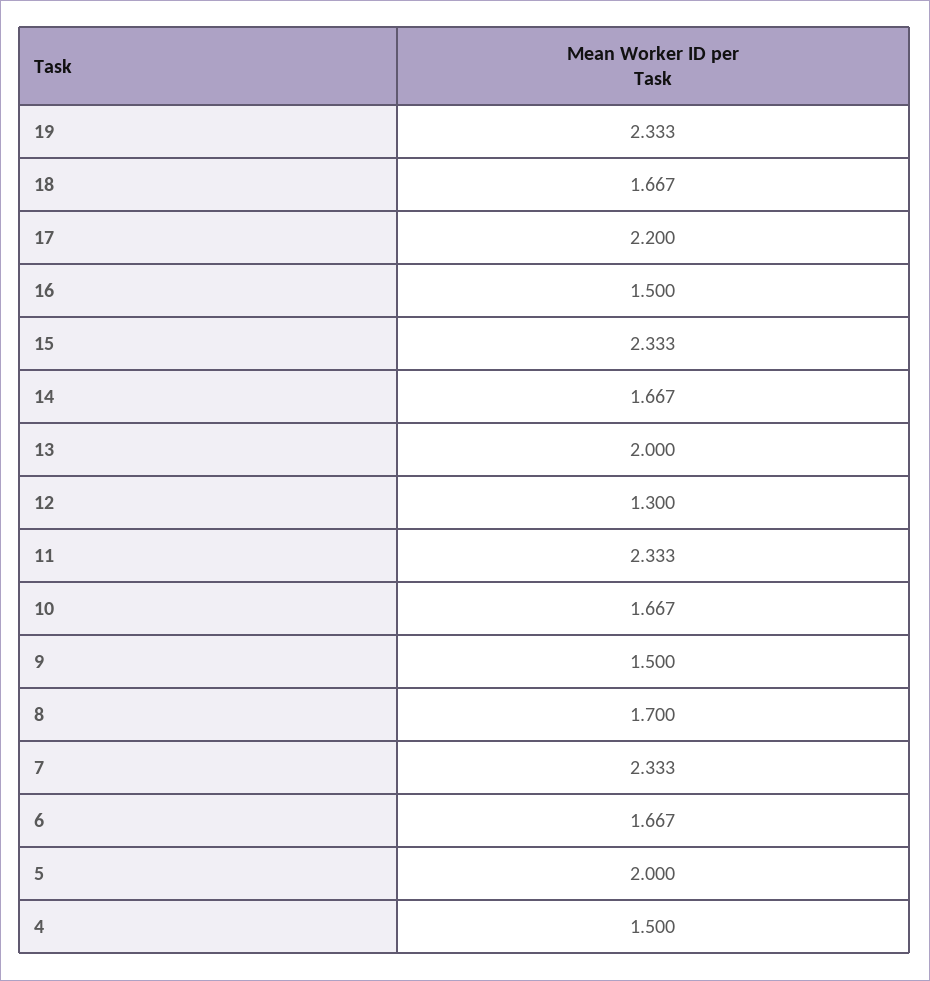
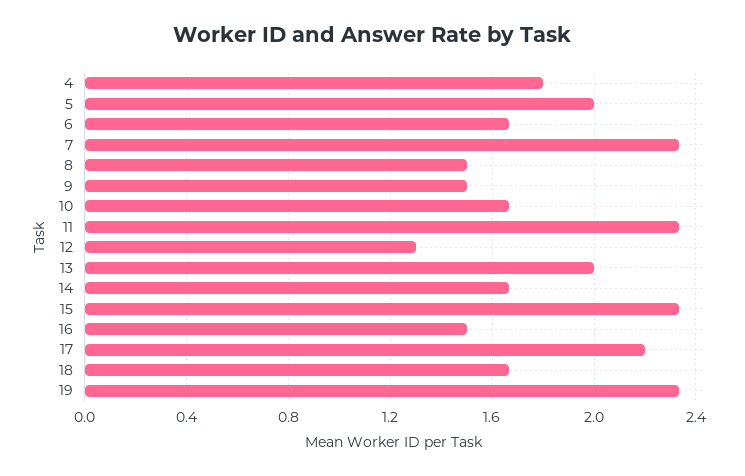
8: 1.7 -> 1.5
4: 1.5 -> 1.8

